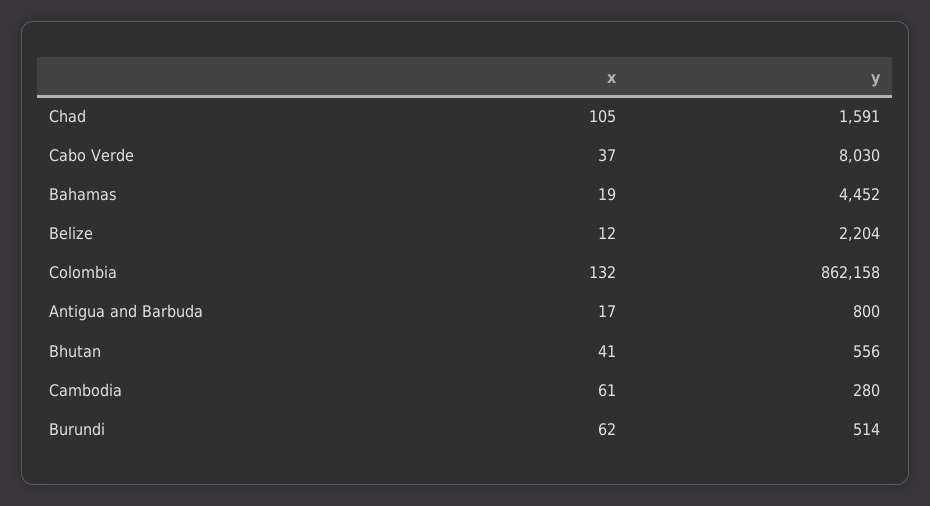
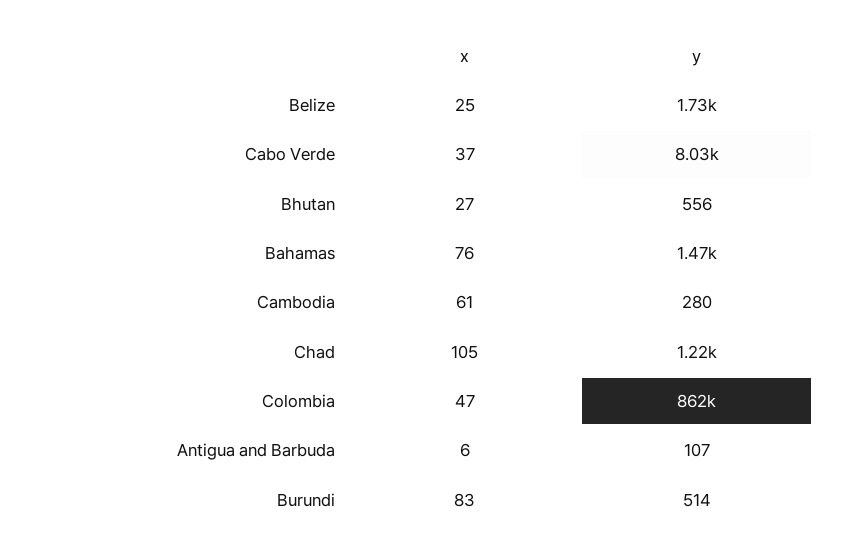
y, Chad: 1591 -> 1220
x, Bahamas: 19 -> 76
y, Bahamas: 4452 -> 1470
x, Belize: 12 -> 25
y, Belize: 2204 -> 1730
x, Colombia: 132 -> 47
x, Antigua and Barbuda: 17 -> 6
y, Antigua and Barbuda: 800 -> 107
x, Bhutan: 41 -> 27
x, Burundi: 62 -> 83

